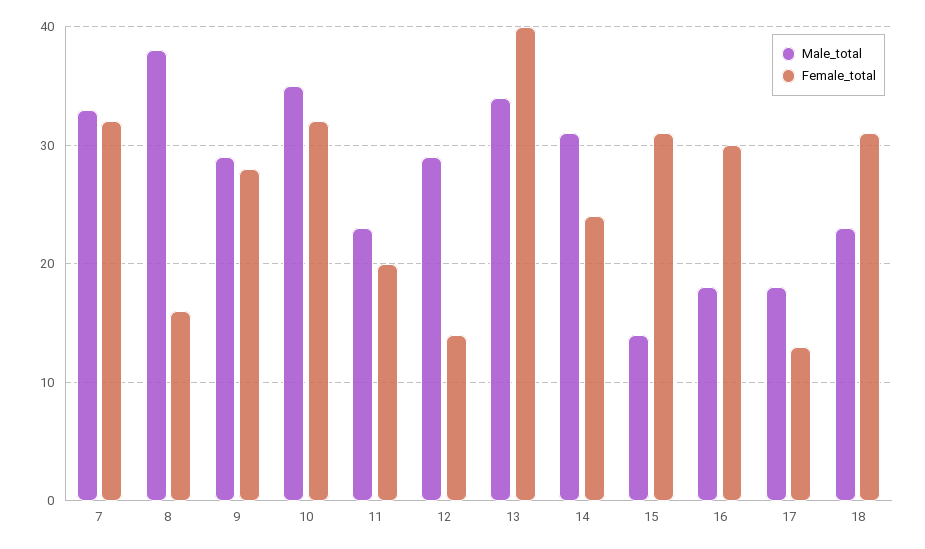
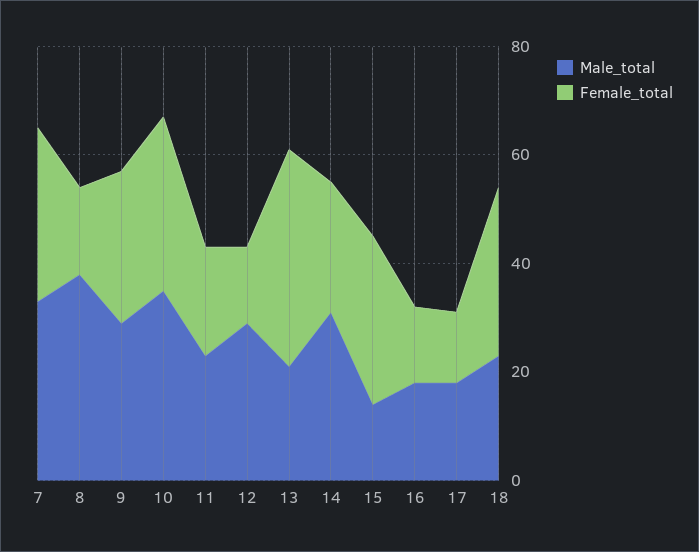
Male_total, 13: 34 -> 20
Female_total, 16: 30 -> 15

